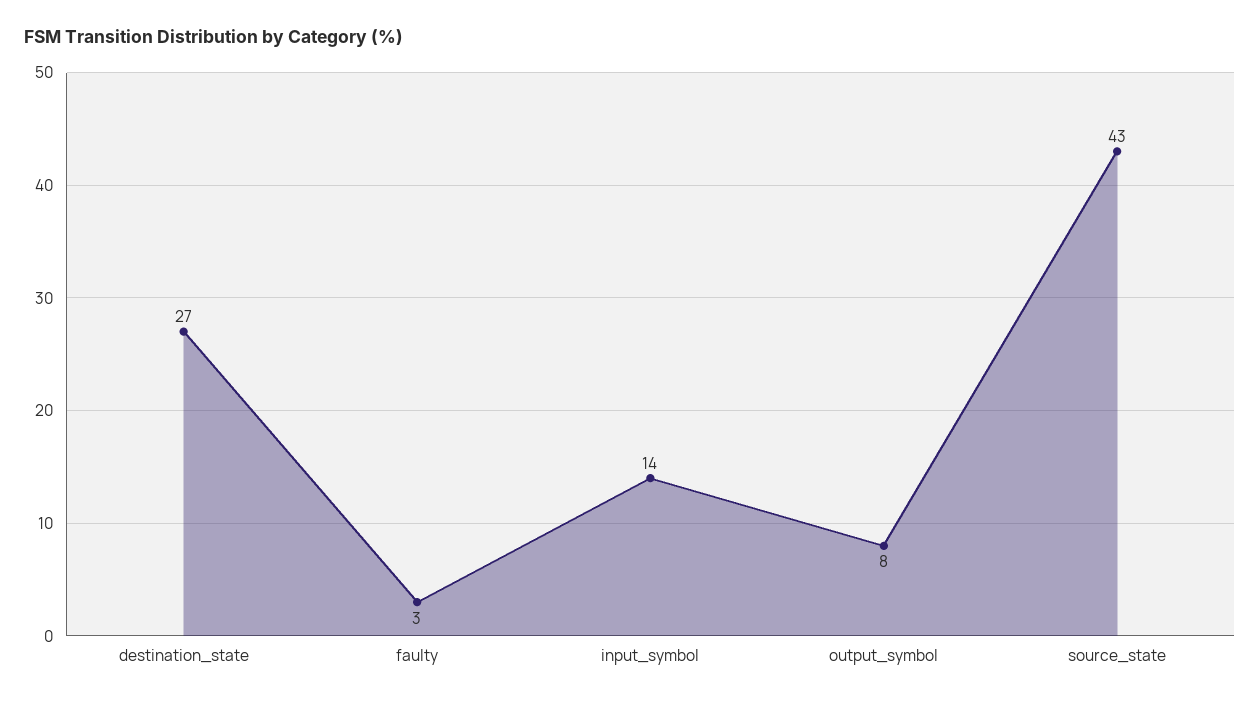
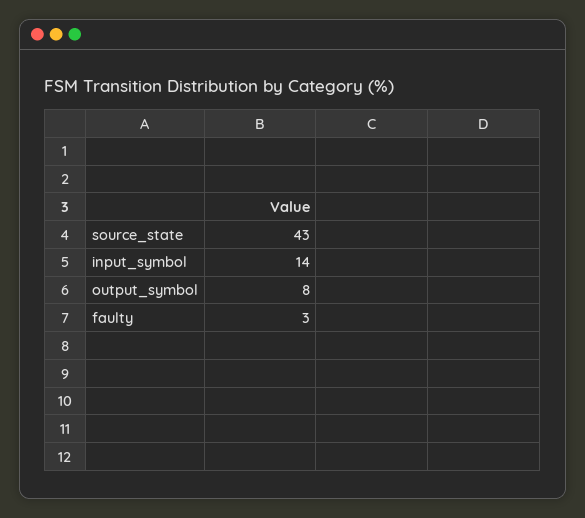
destination_state: 27 -> none

